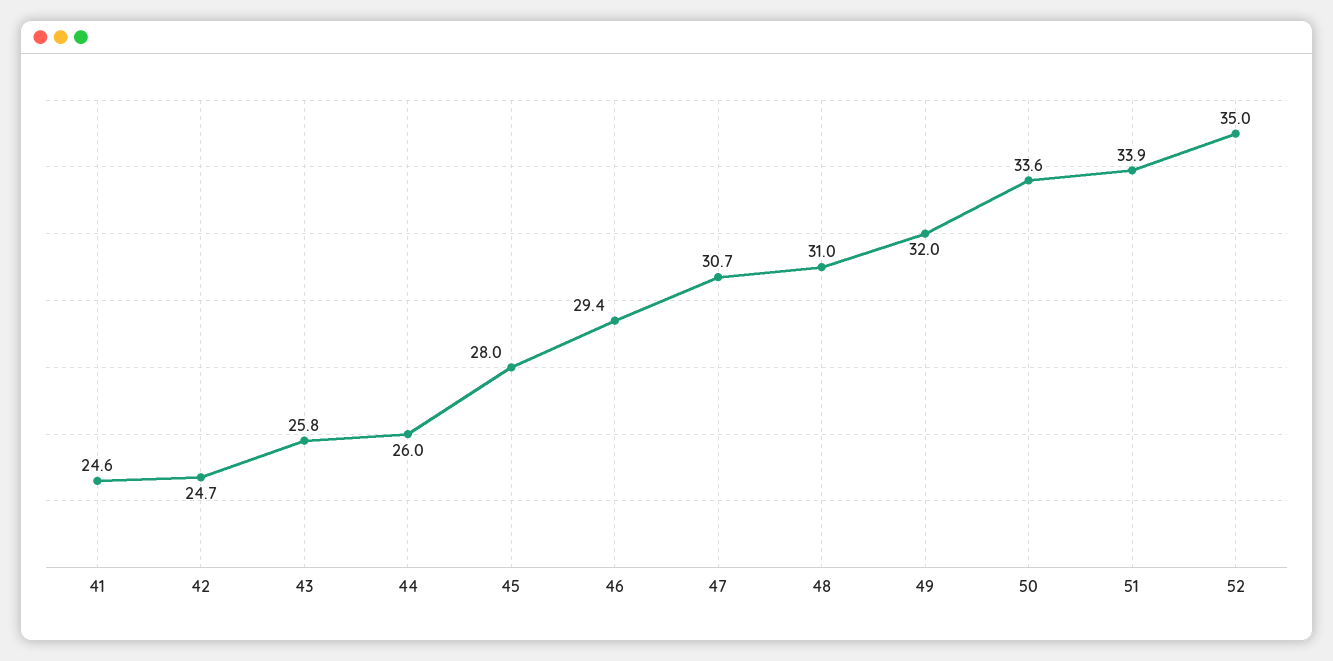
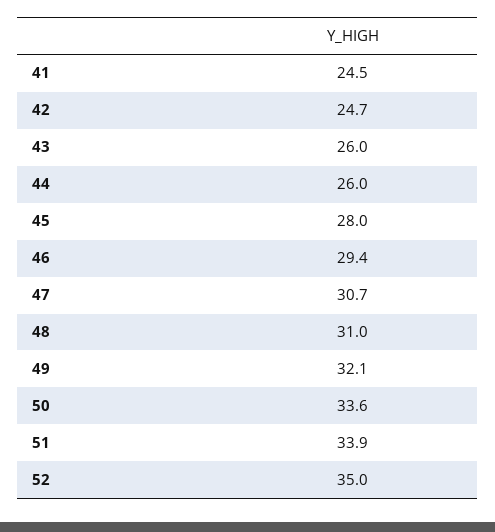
41: 24.6 -> 24.5
43: 25.8 -> 26
49: 32 -> 32.1

